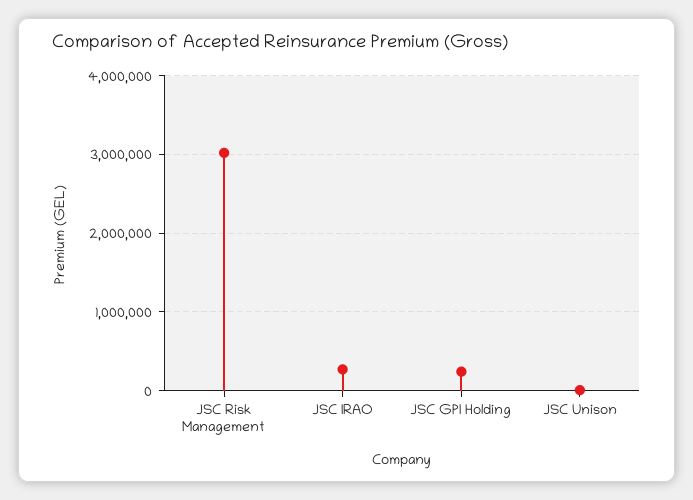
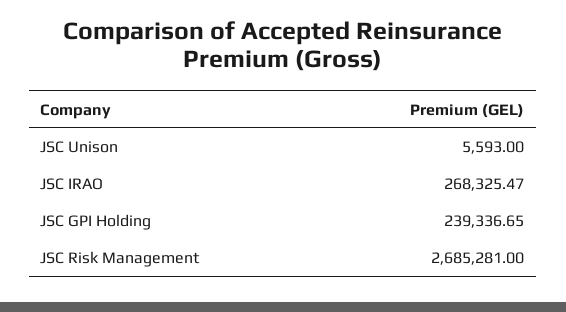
JSC Risk Management: 3000000 -> 2685281

